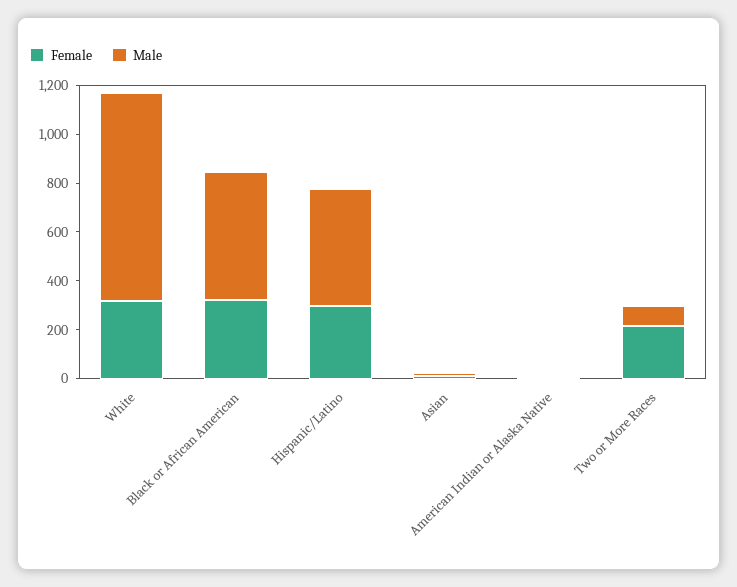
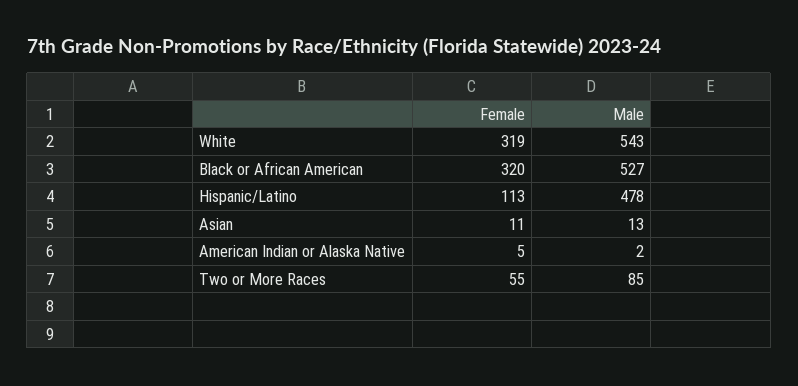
Male, White: 850 -> 543
Female, Hispanic/Latino: 300 -> 113
Female, Two or More Races: 200 -> 55

